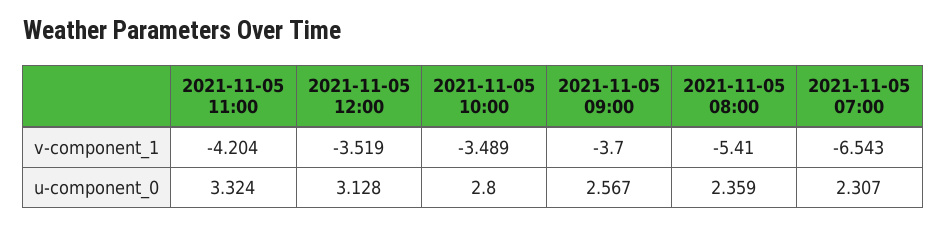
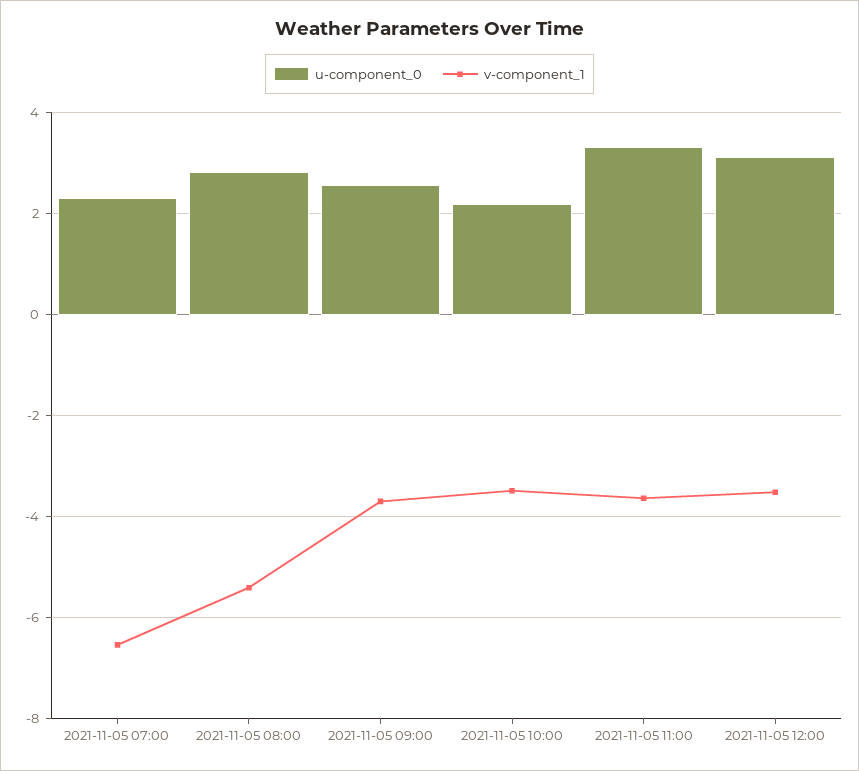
v-component_1, 2021-11-05 11:00: -4.204 -> -3.6
u-component_0, 2021-11-05 10:00: 2.8 -> 2.2
u-component_0, 2021-11-05 08:00: 2.359 -> 2.8

